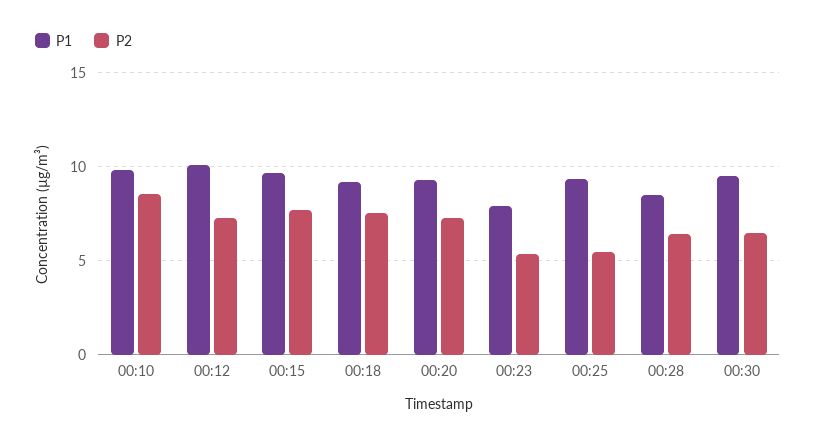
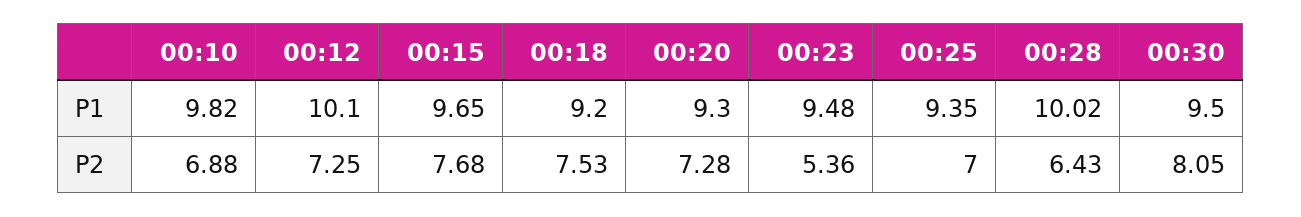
P2, 00:10: 8.5 -> 6.88
P1, 00:23: 8 -> 9.48
P2, 00:25: 5.5 -> 7
P1, 00:28: 8.5 -> 10.02
P2, 00:30: 6.5 -> 8.05

